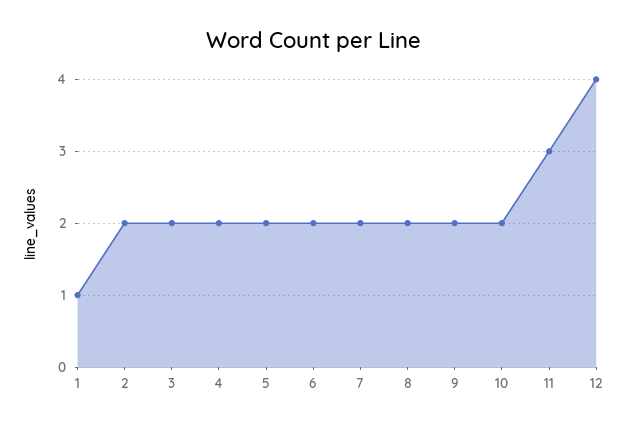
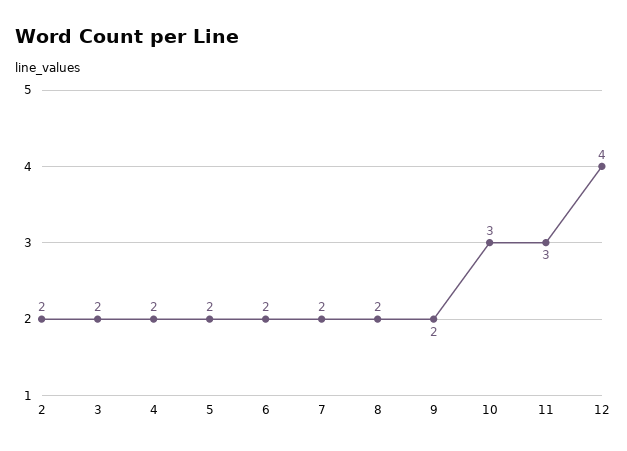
1: 1 -> none
10: 2 -> 3

